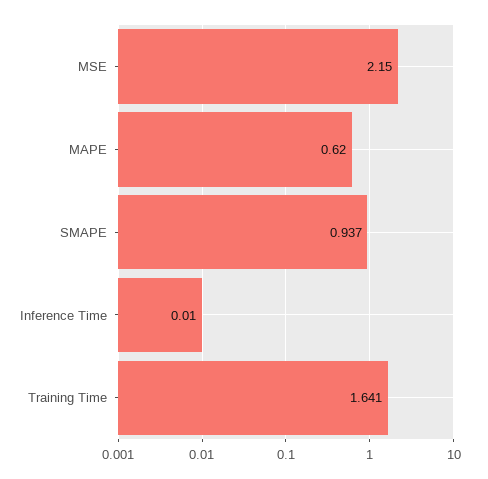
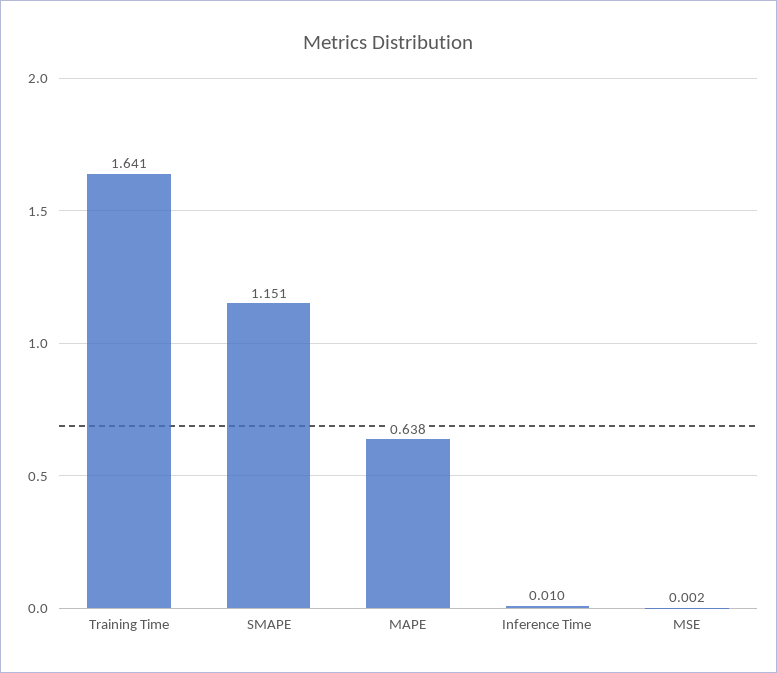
MSE: 2.15 -> 0.002
MAPE: 0.62 -> 0.638
SMAPE: 0.937 -> 1.151

